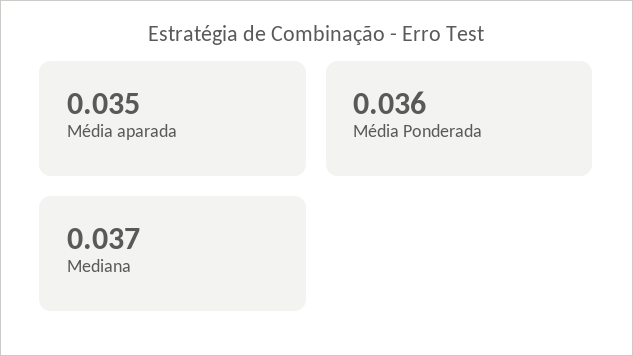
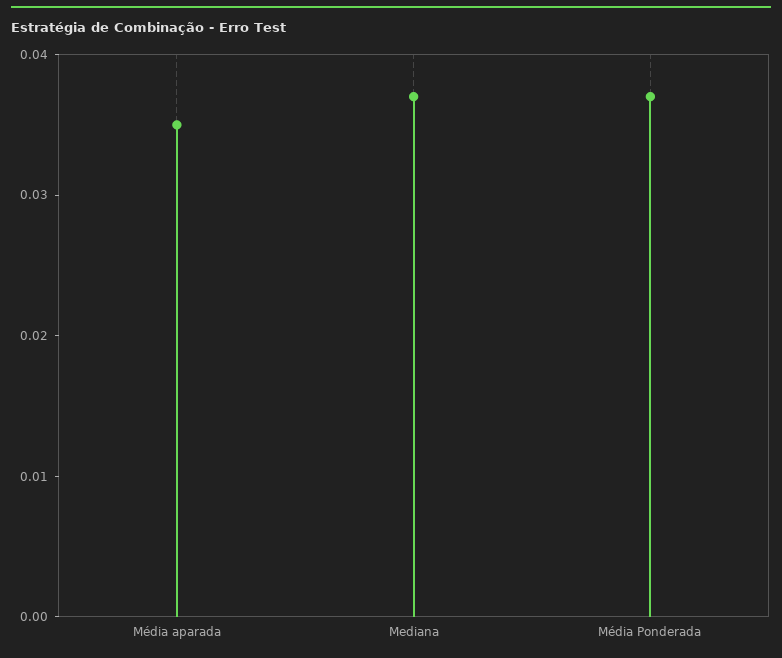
Média Ponderada: 0.036 -> 0.037

